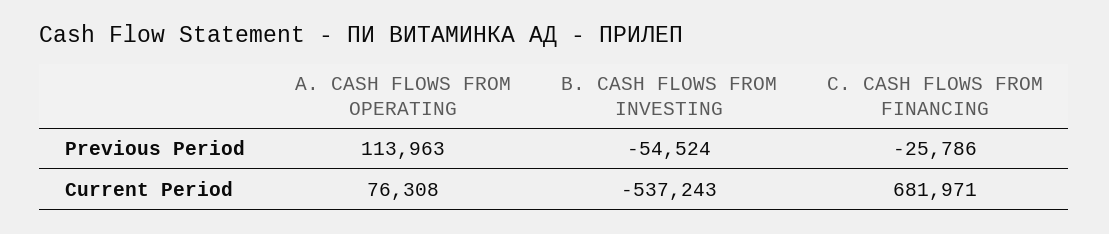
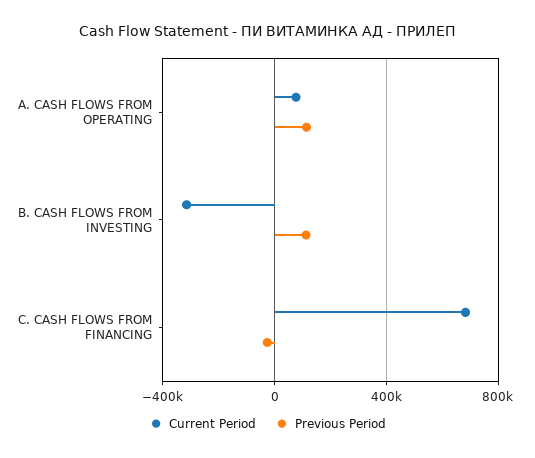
Previous Period, B. CASH FLOWS FROM INVESTING: -54524 -> 100000
Current Period, B. CASH FLOWS FROM INVESTING: -537243 -> -300000

